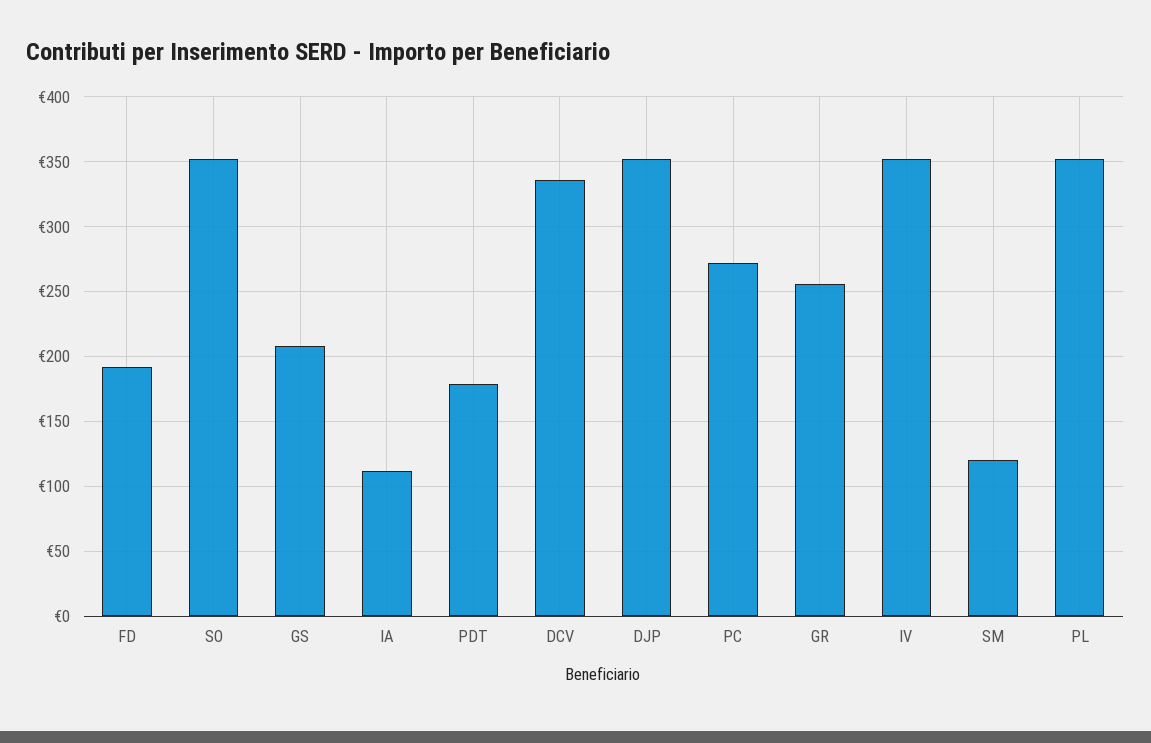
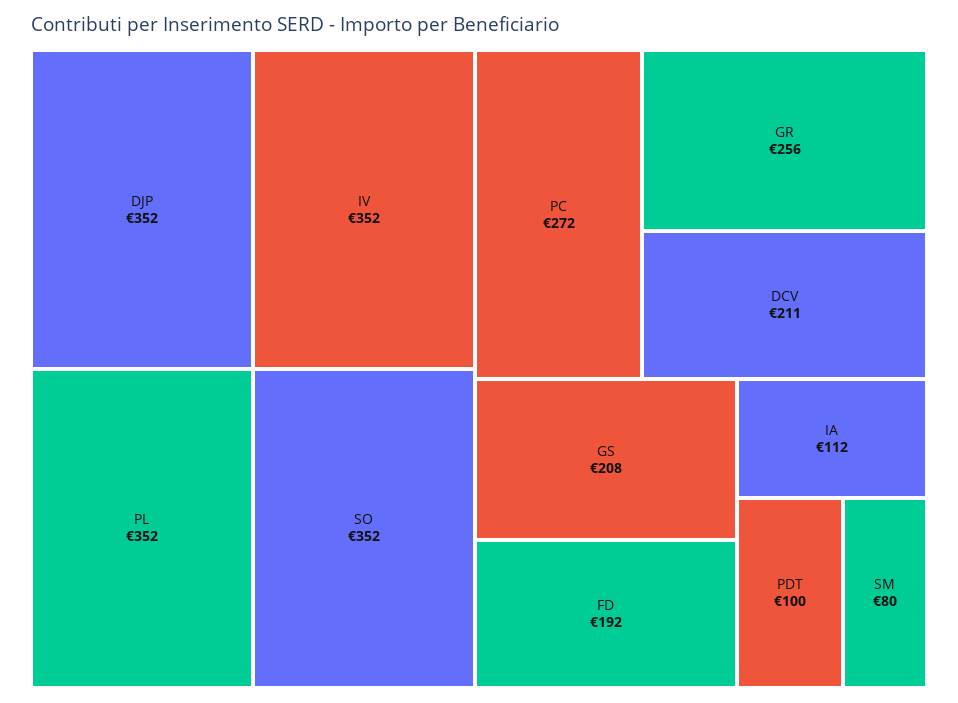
PDT: 180 -> 100
DCV: 335 -> 211
SM: 120 -> 80

